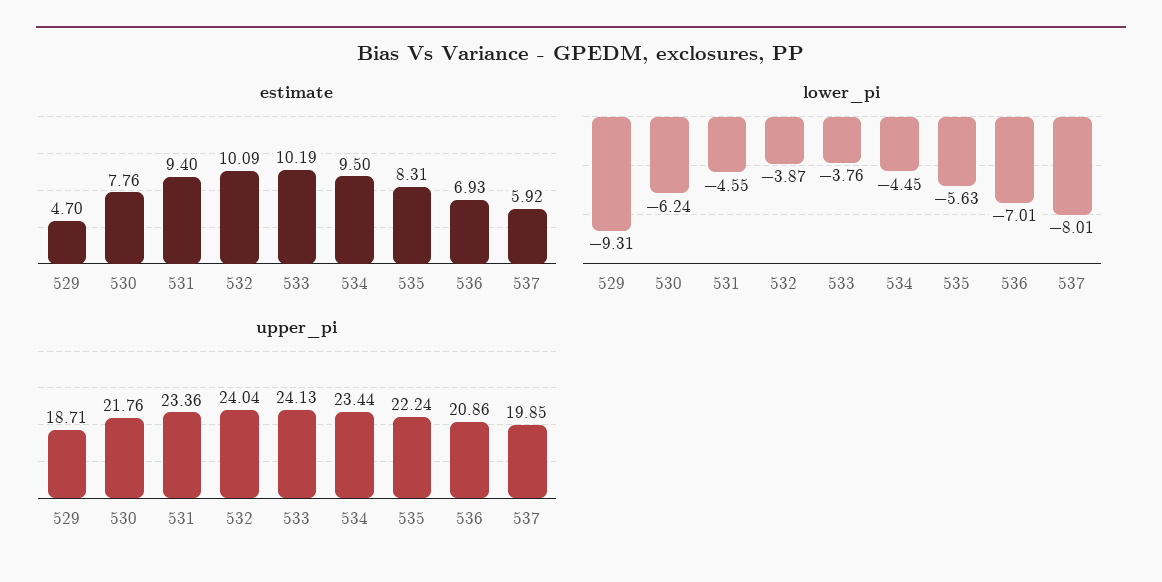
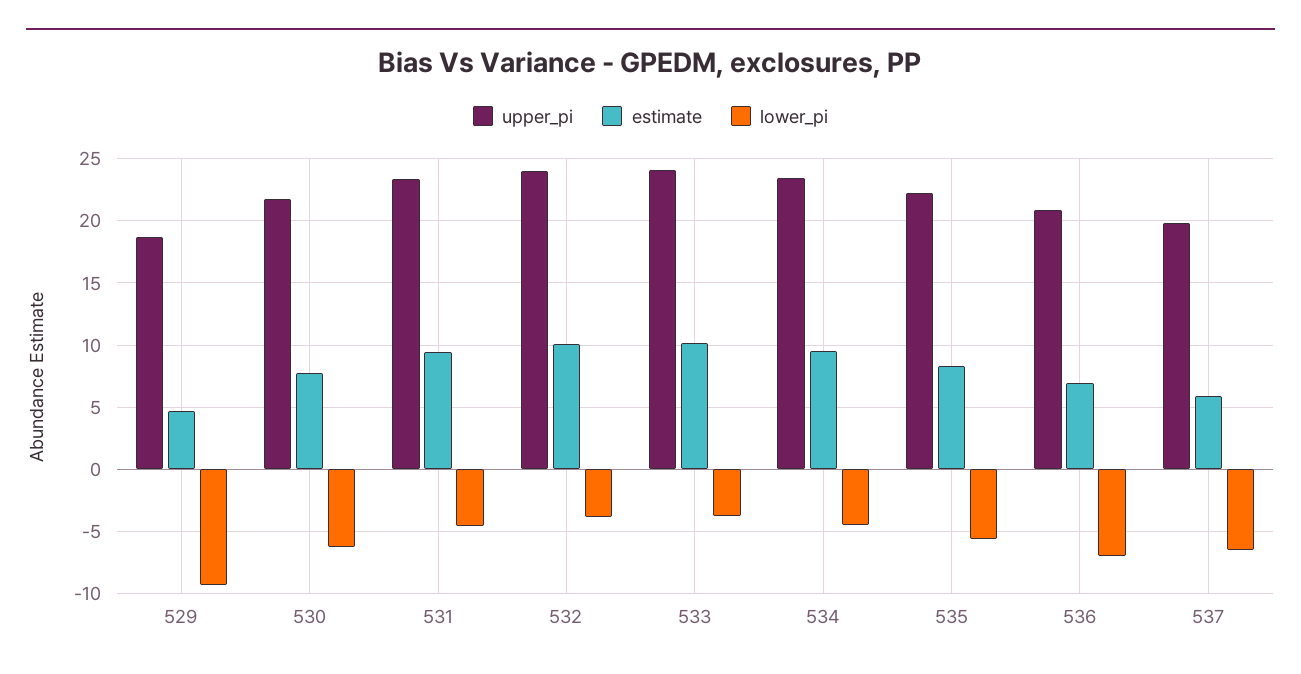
lower_pi, 537: -8.01 -> -6.5

